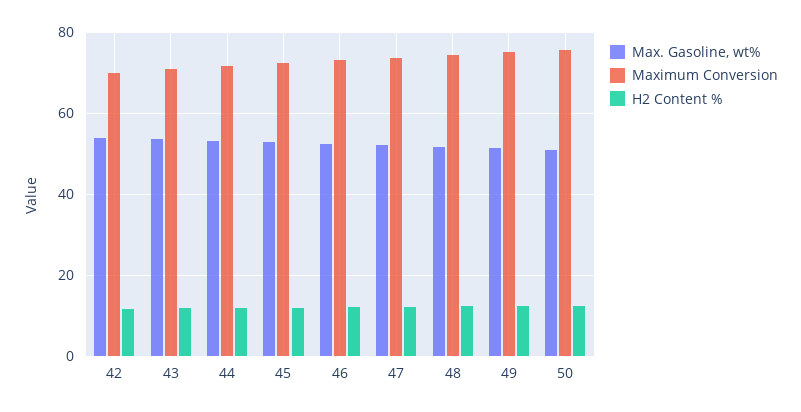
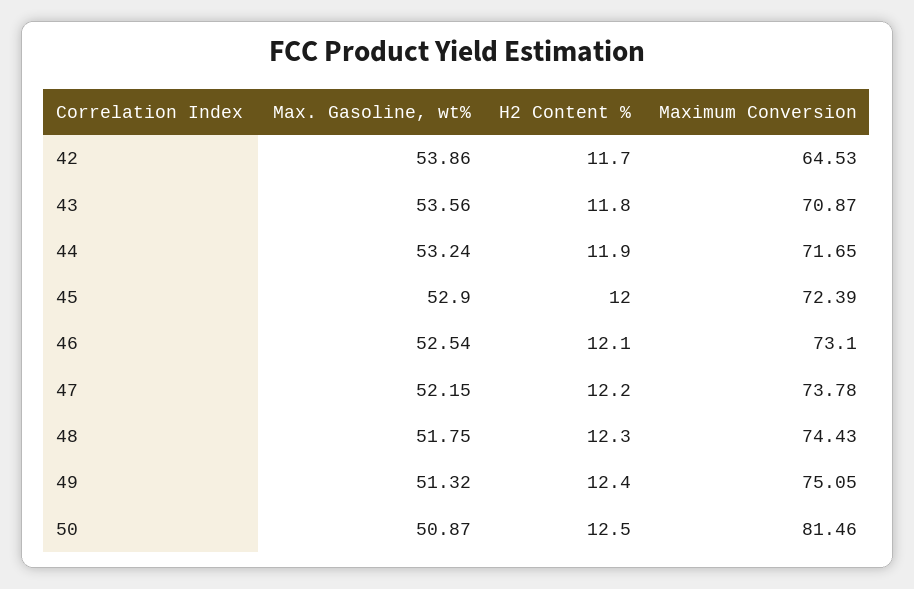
Maximum Conversion, 42: 70 -> 64.53
Maximum Conversion, 50: 76 -> 81.46

